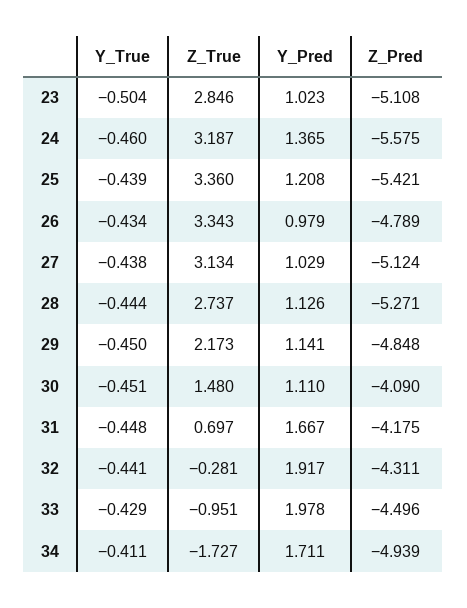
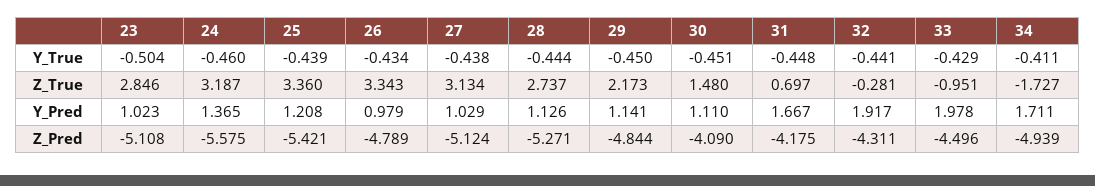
Z_Pred, 29: -4.848 -> -4.844

